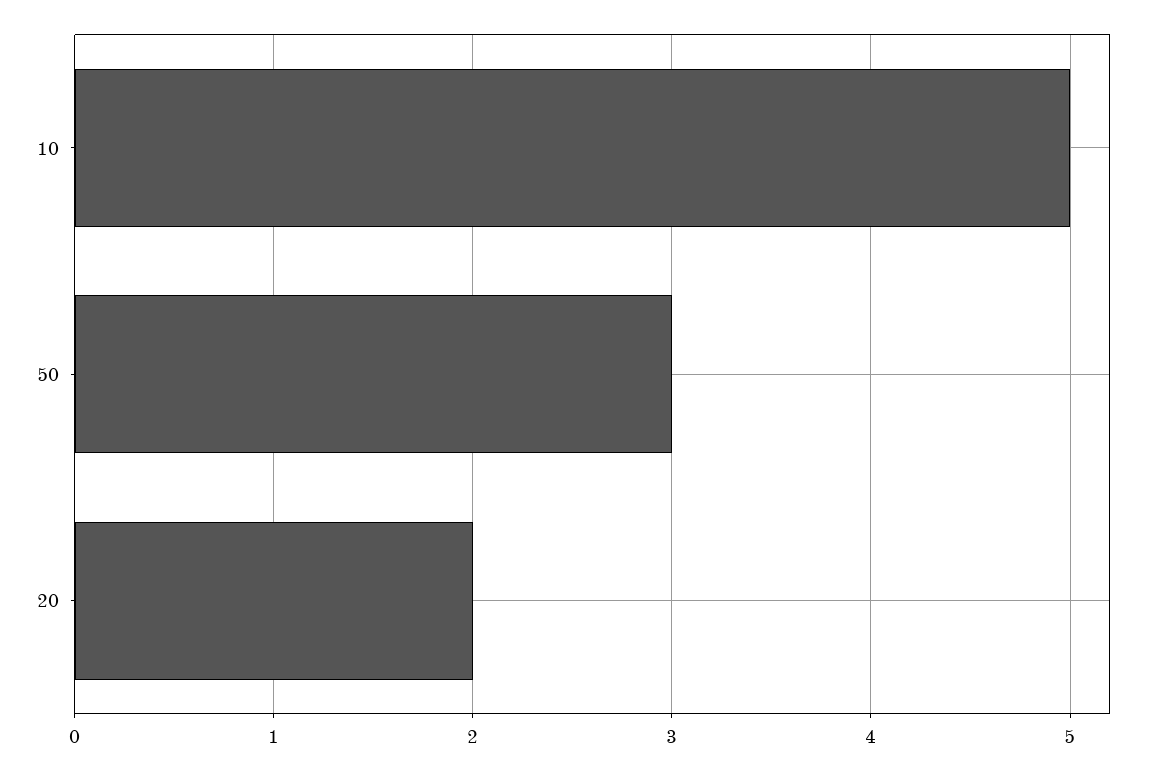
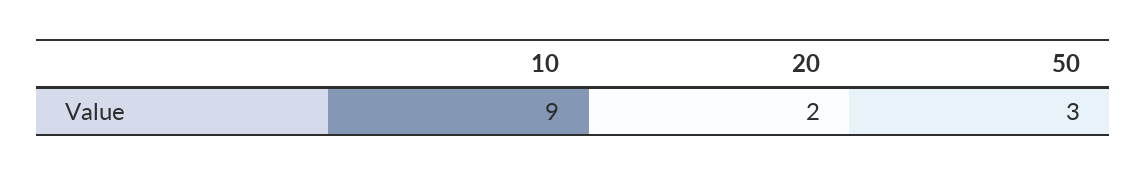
10: 5 -> 9

